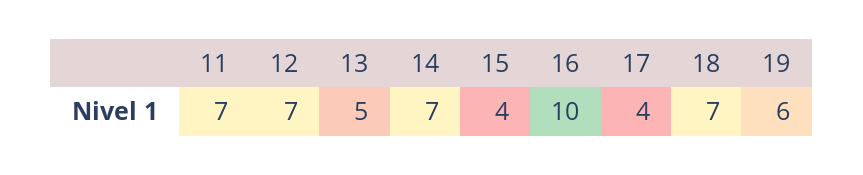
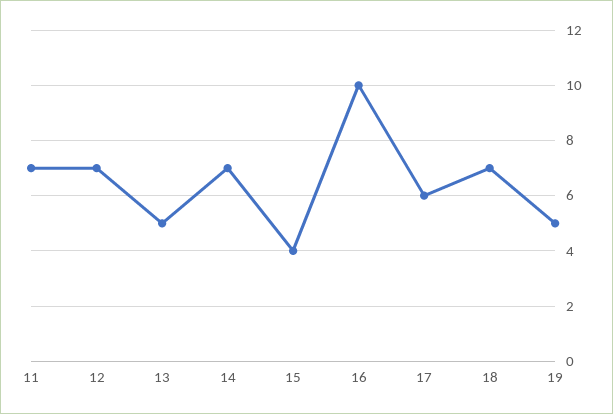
17: 4 -> 6
19: 6 -> 5

